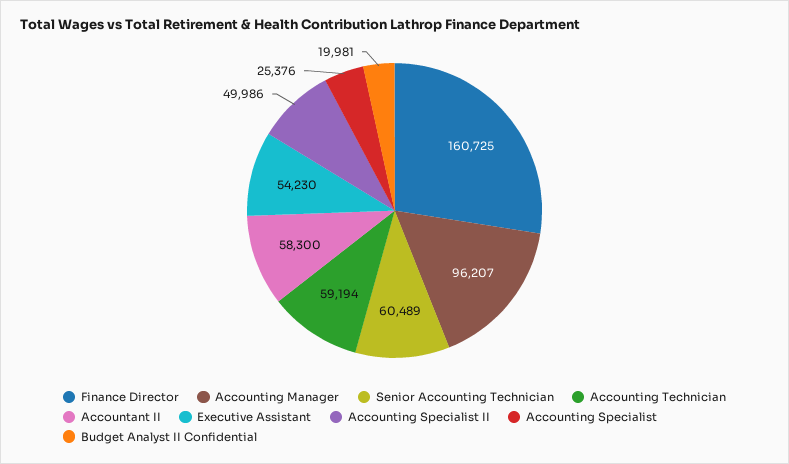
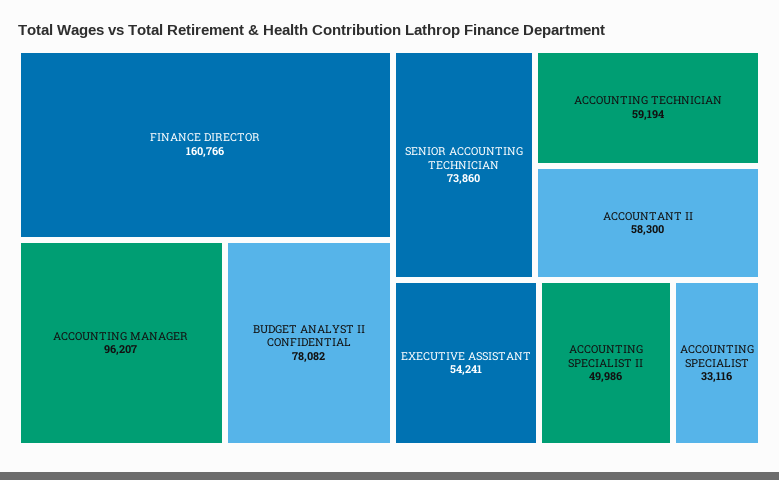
Finance Director: 160725 -> 160766
Senior Accounting Technician: 60489 -> 73860
Executive Assistant: 54230 -> 54241
Accounting Specialist: 25376 -> 33116
Budget Analyst II Confidential: 19981 -> 78082

